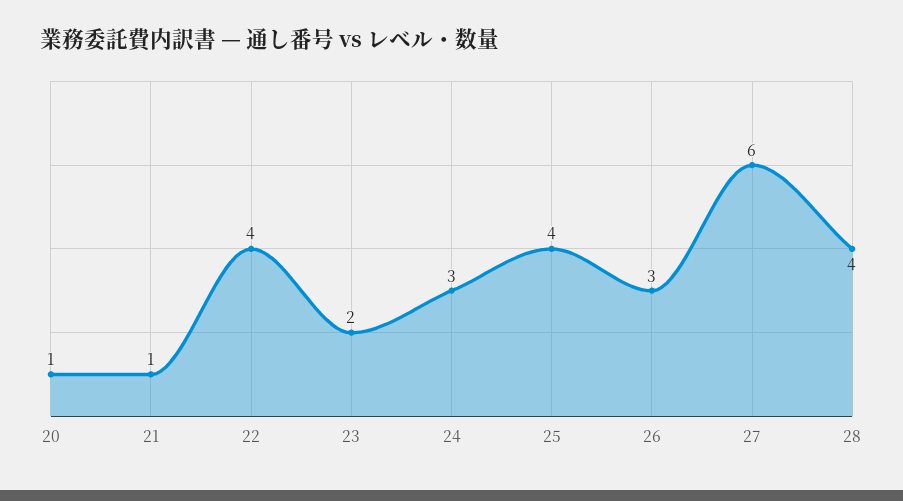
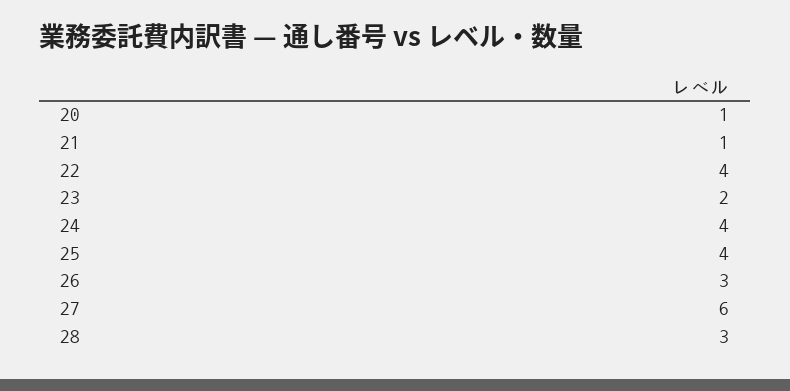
24: 3 -> 4
28: 4 -> 3

